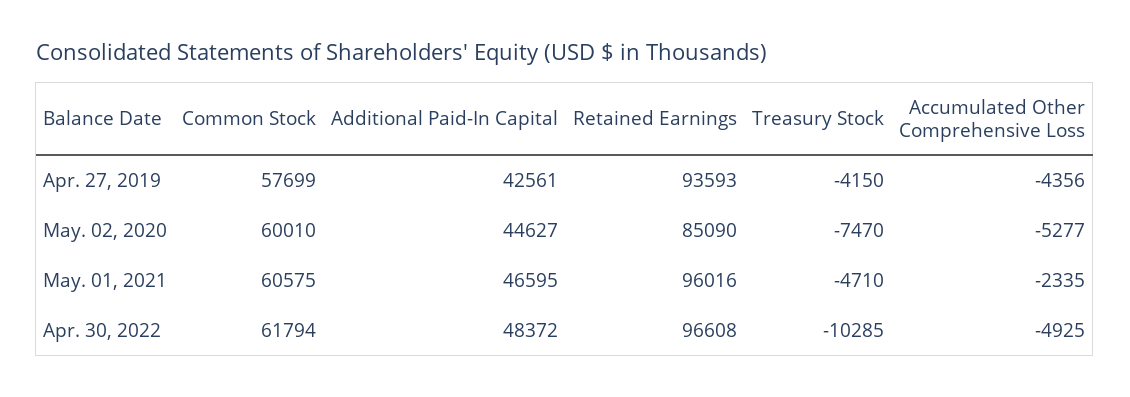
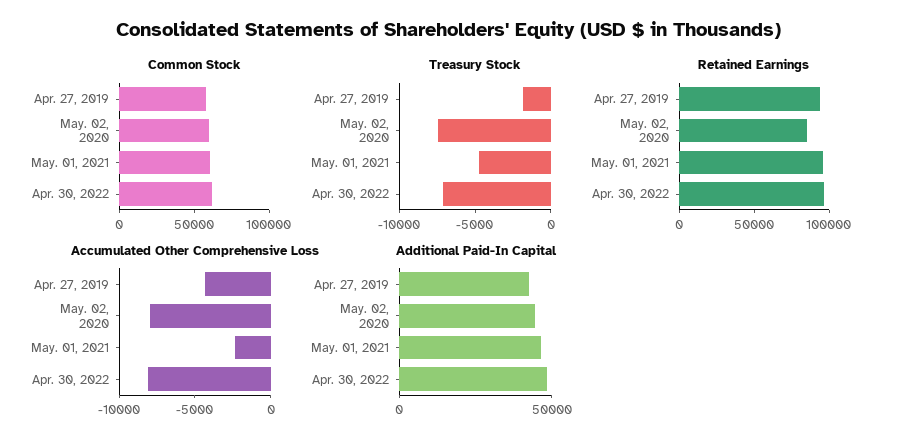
Treasury Stock, Apr. 27, 2019: -4150 -> -2000
Accumulated Other Comprehensive Loss, May. 02, 2020: -5277 -> -8000
Treasury Stock, Apr. 30, 2022: -10285 -> -7000
Accumulated Other Comprehensive Loss, Apr. 30, 2022: -4925 -> -8000

